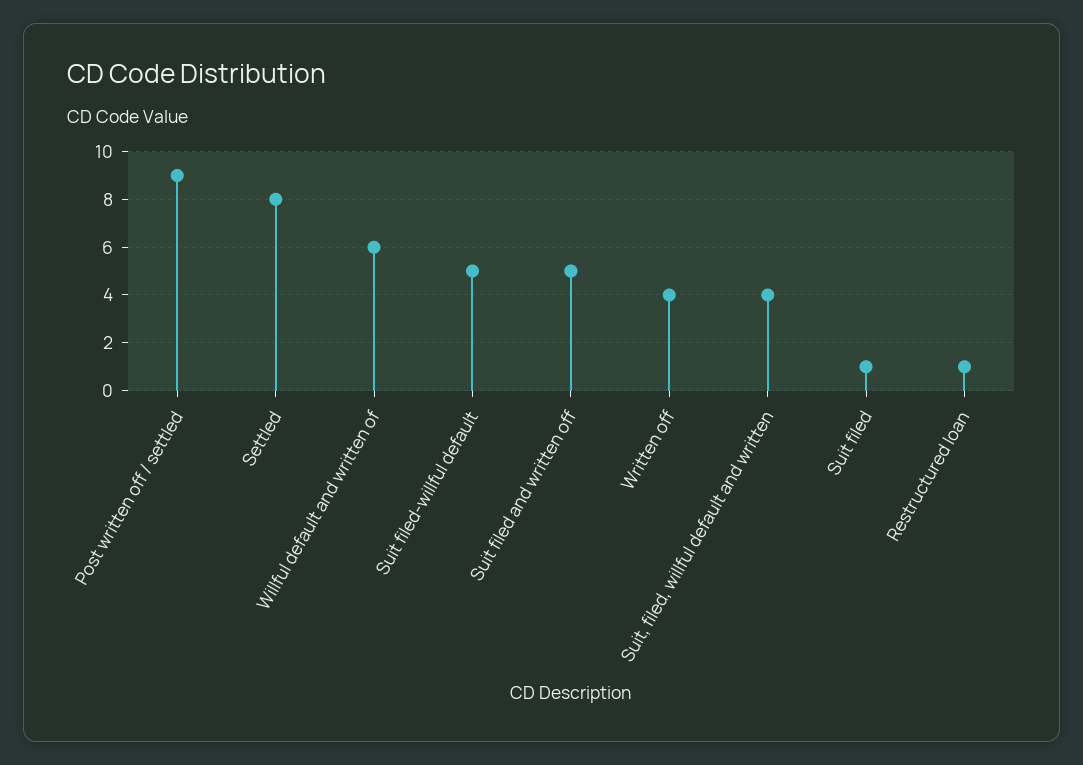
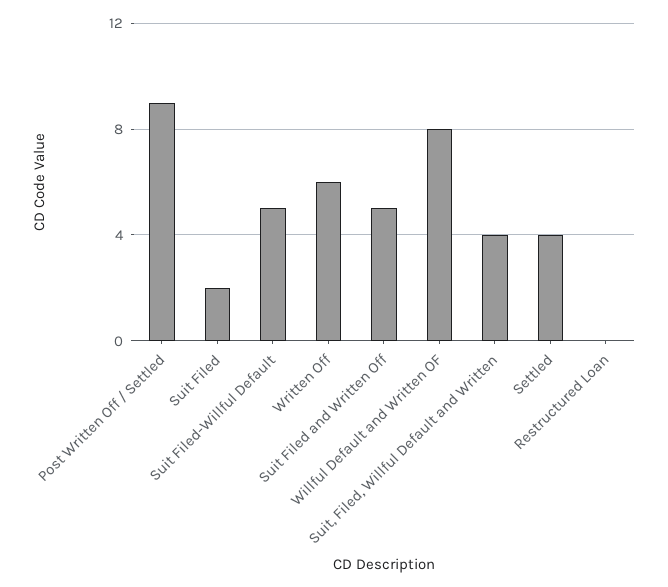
Settled: 8 -> 4
Willful default and written of: 6 -> 8
Written off: 4 -> 6
Suit filed: 1 -> 2
Restructured loan: 1 -> 0

